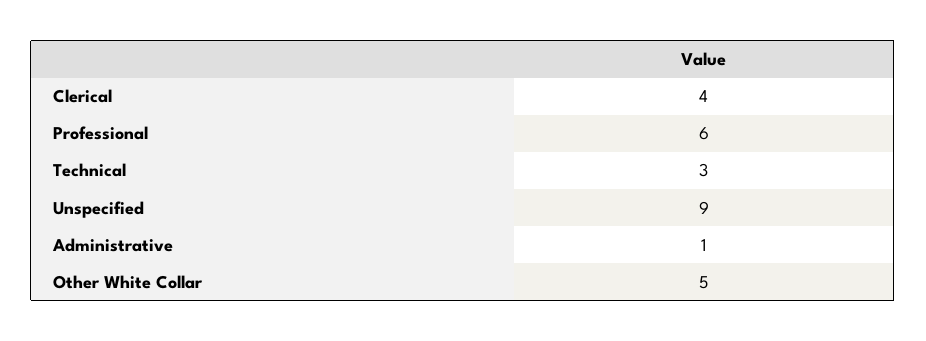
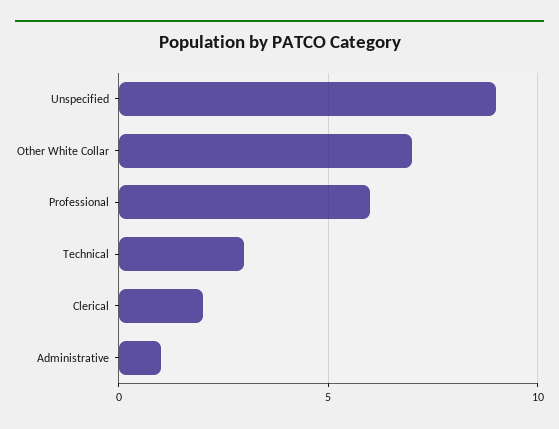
Clerical: 4 -> 2
Other White Collar: 5 -> 7

